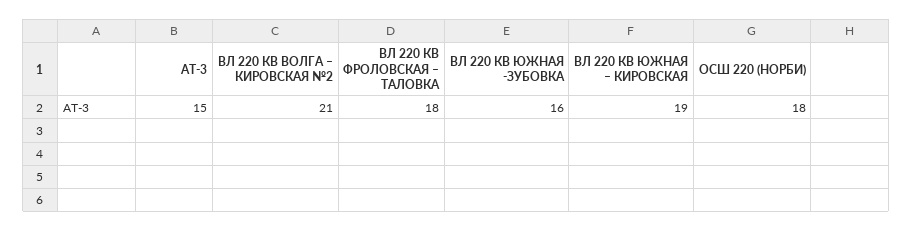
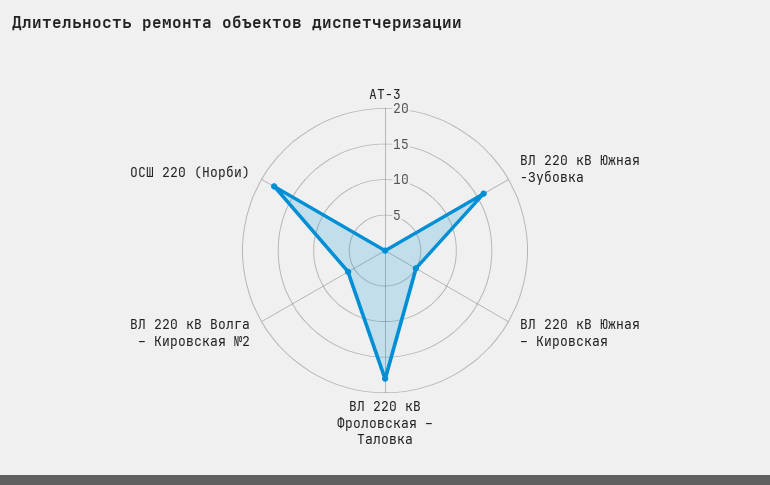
АТ-3: 15 -> 0
ВЛ 220 КВ ВОЛГА – КИРОВСКАЯ №2: 21 -> 5
ВЛ 220 КВ ЮЖНАЯ – КИРОВСКАЯ: 19 -> 5

